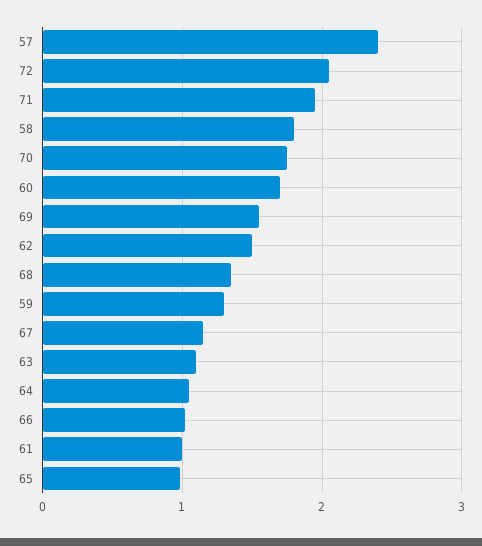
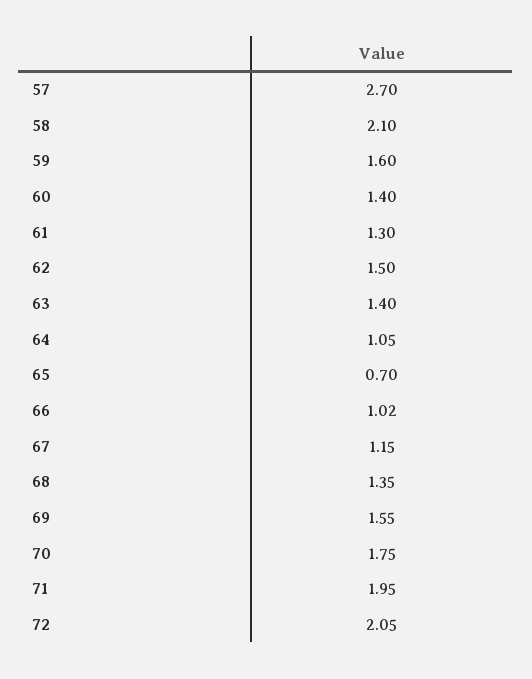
57: 2.4 -> 2.7
58: 1.8 -> 2.1
60: 1.7 -> 1.4
59: 1.3 -> 1.6
63: 1.1 -> 1.4
61: 1 -> 1.3
65: 1 -> 0.7

